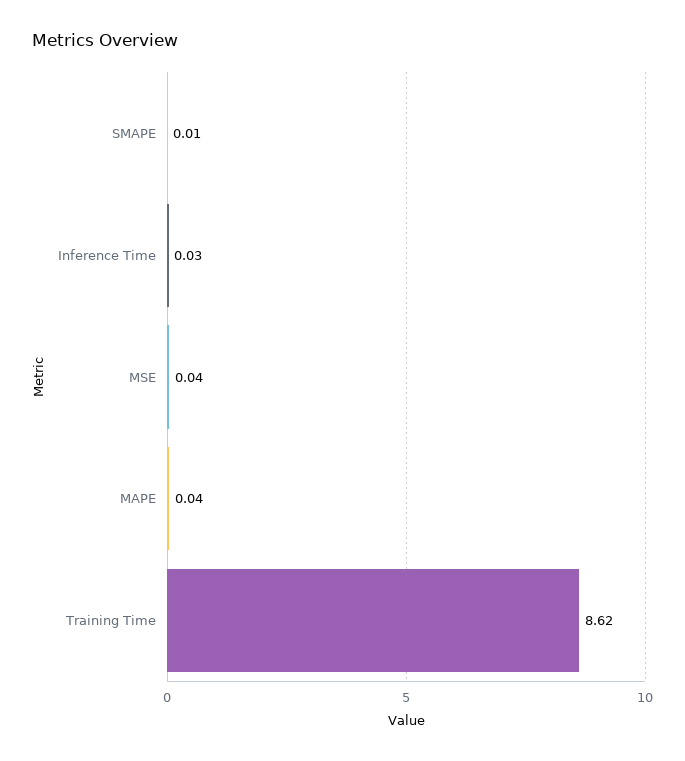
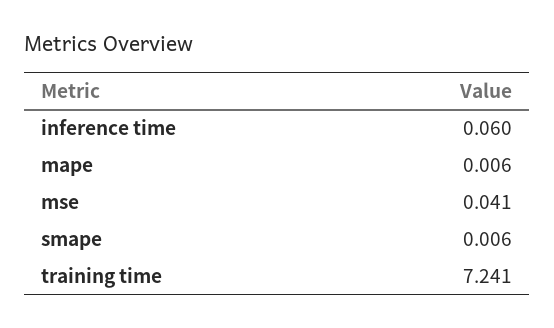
Inference Time: 0.03 -> 0.06
MAPE: 0.04 -> 0.006
Training Time: 8.62 -> 7.241

